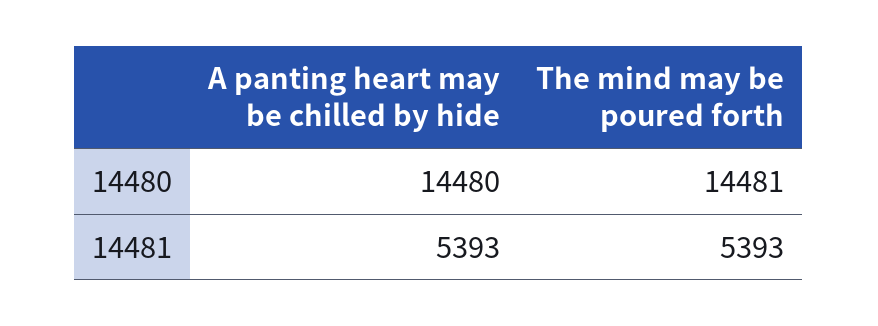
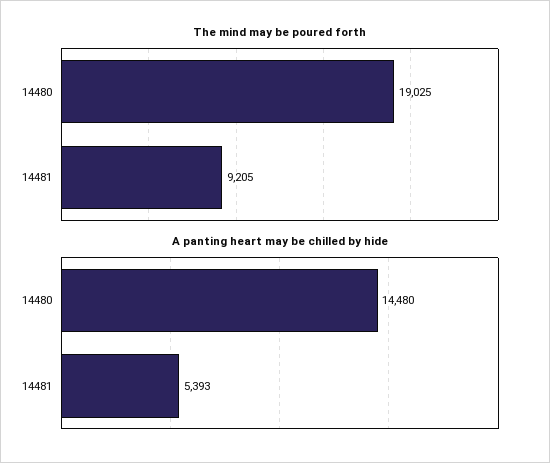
The mind may be poured forth, 14480: 14481 -> 19025
The mind may be poured forth, 14481: 5393 -> 9205

